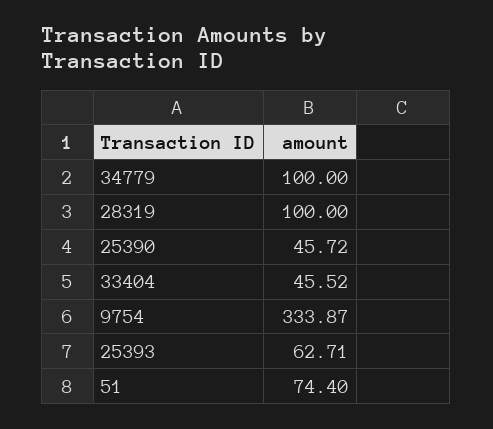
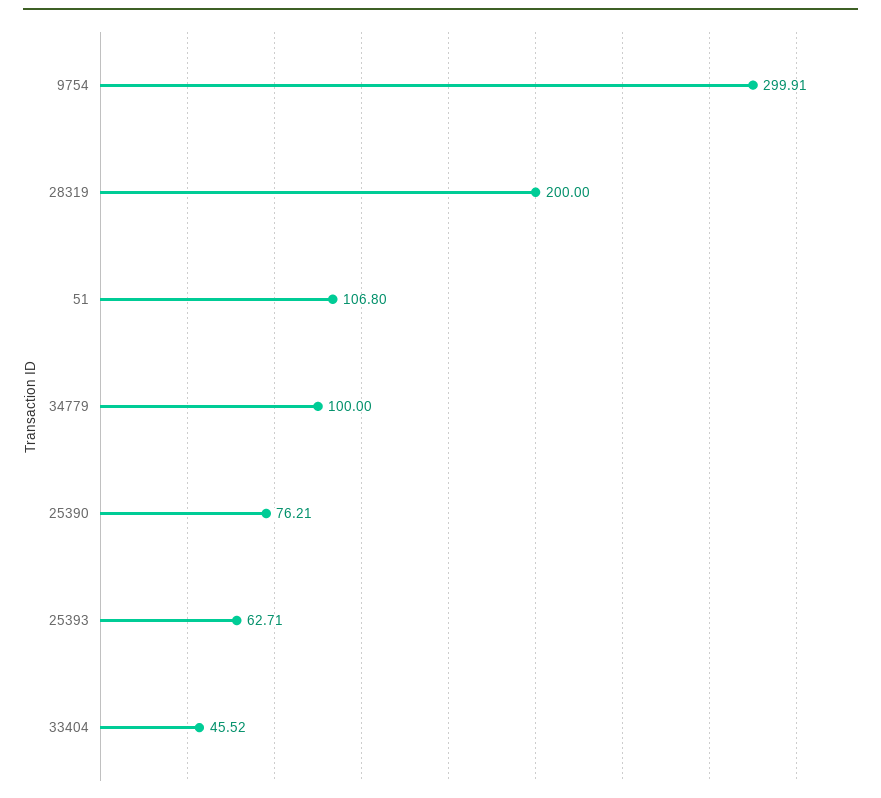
28319: 100 -> 200
25390: 45.72 -> 76.21
9754: 333.87 -> 299.91
51: 74.4 -> 106.8

